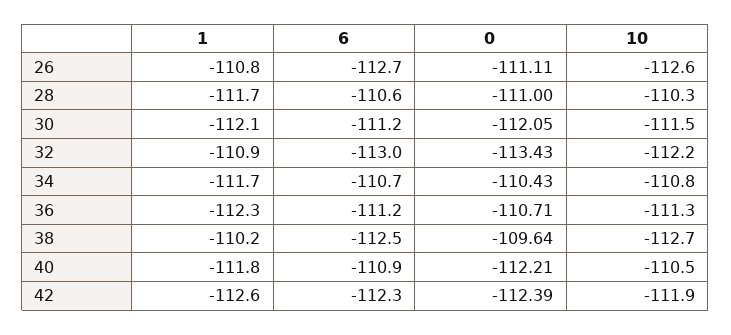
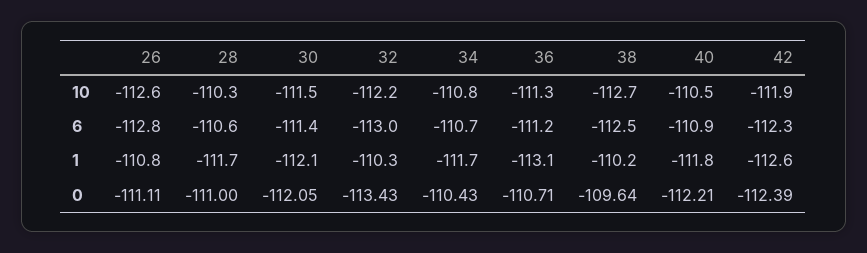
6, 26: -112.7 -> -112.8
6, 30: -111.2 -> -111.4
1, 32: -110.9 -> -110.3
1, 36: -112.3 -> -113.1

